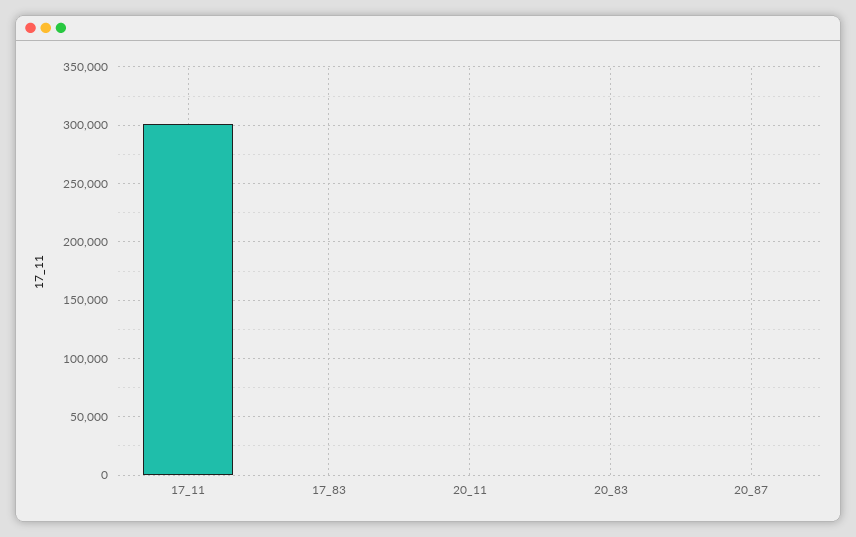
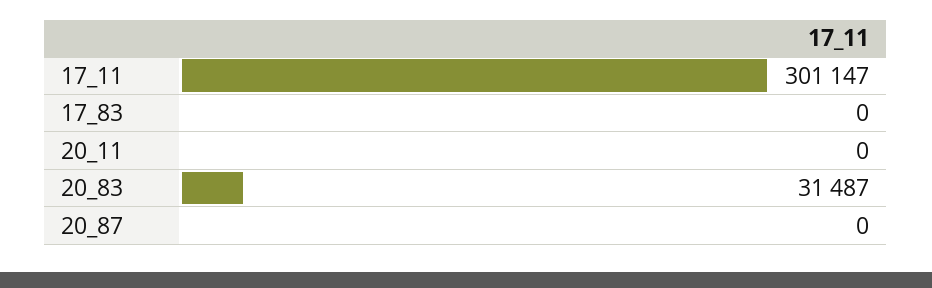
20_83: 0 -> 31487

